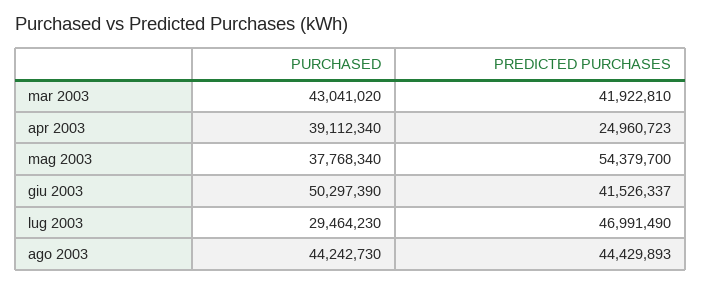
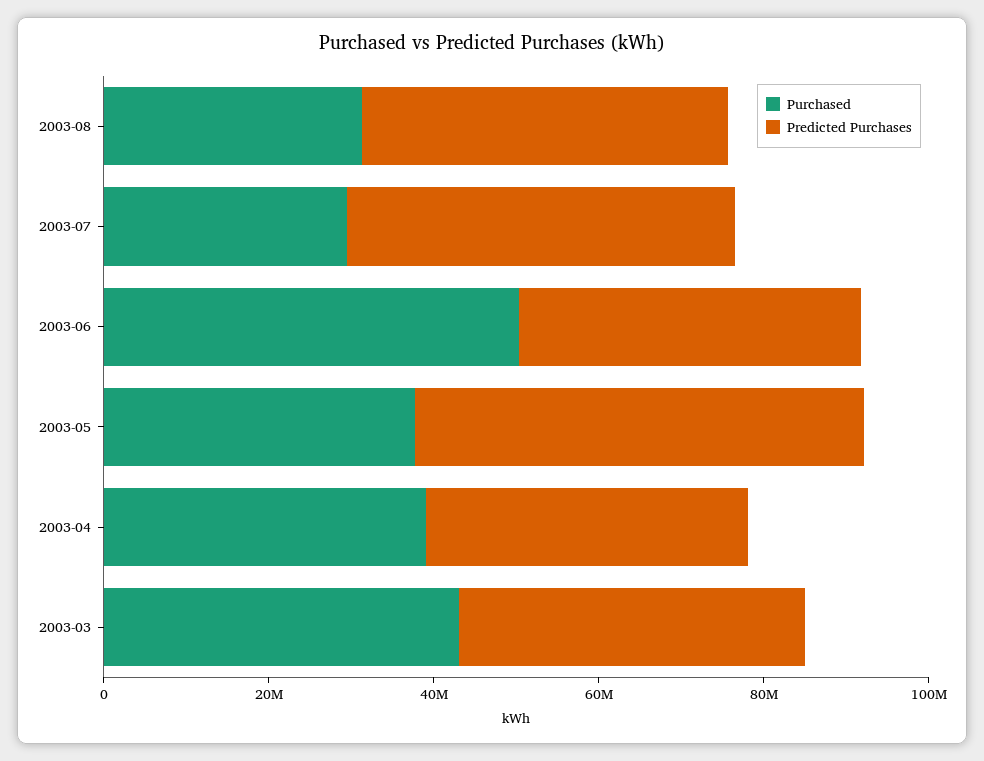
PREDICTED PURCHASES, apr 2003: 24960723 -> 40000000
PURCHASED, ago 2003: 44242730 -> 30000000

